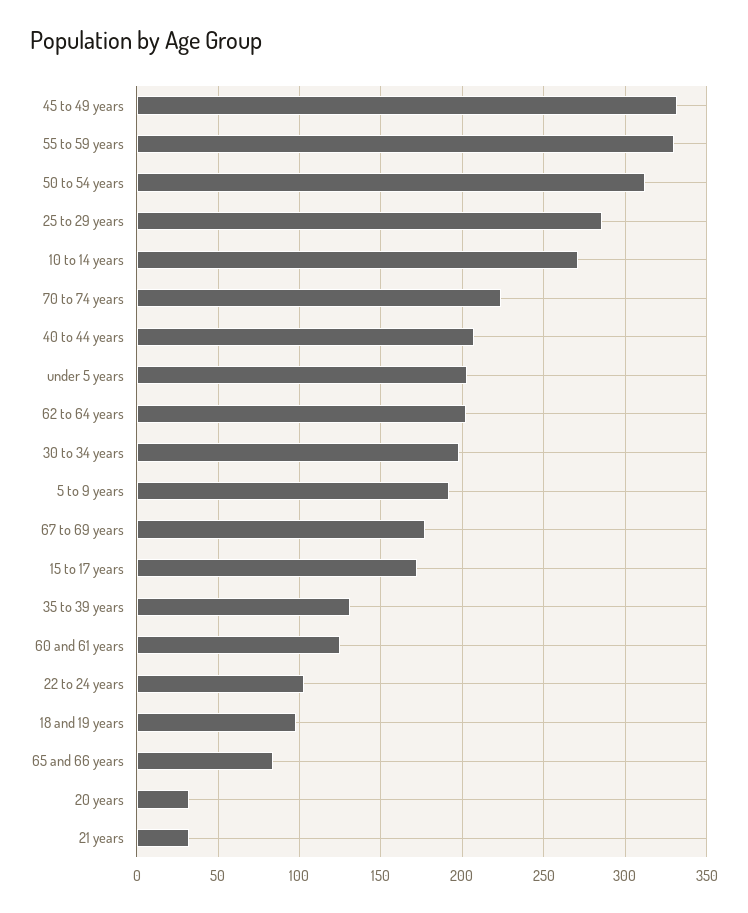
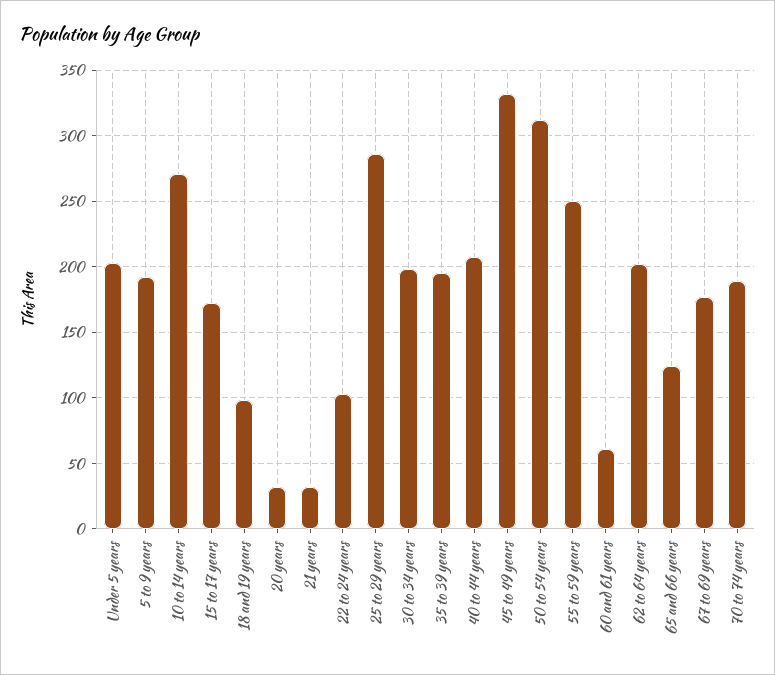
55 to 59 years: 330 -> 250
70 to 74 years: 225 -> 190
35 to 39 years: 130 -> 195
60 and 61 years: 125 -> 60
65 and 66 years: 85 -> 125

